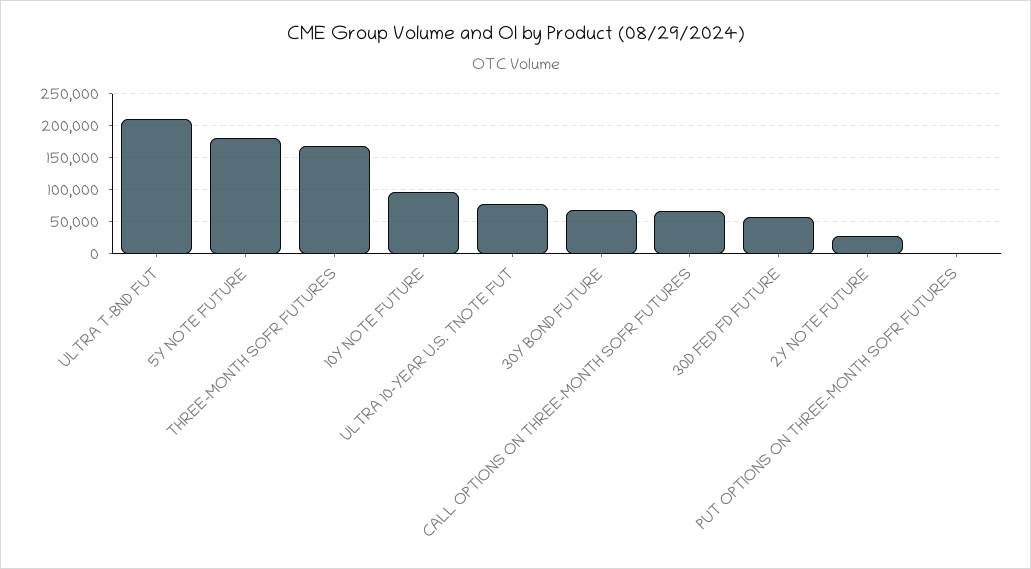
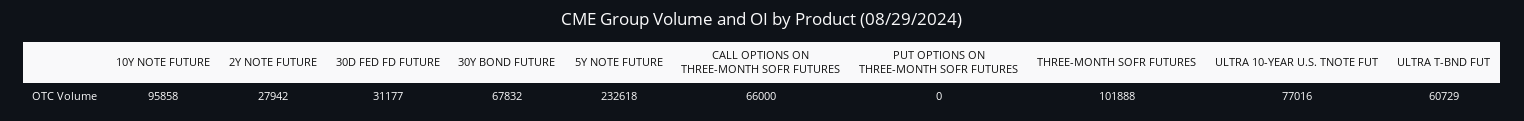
ULTRA T-BND FUT: 210000 -> 60729
5Y NOTE FUTURE: 180000 -> 232618
THREE-MONTH SOFR FUTURES: 170000 -> 101888
30D FED FD FUTURE: 60000 -> 31177

